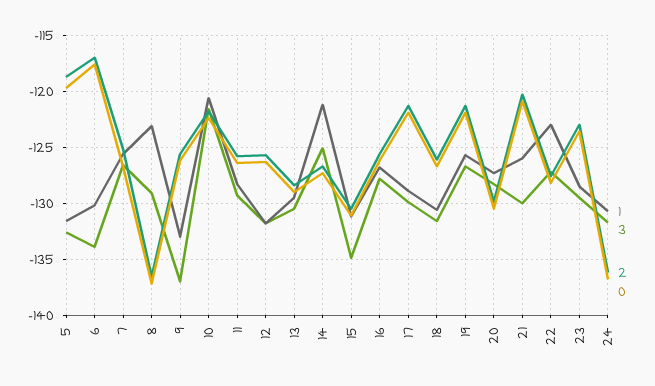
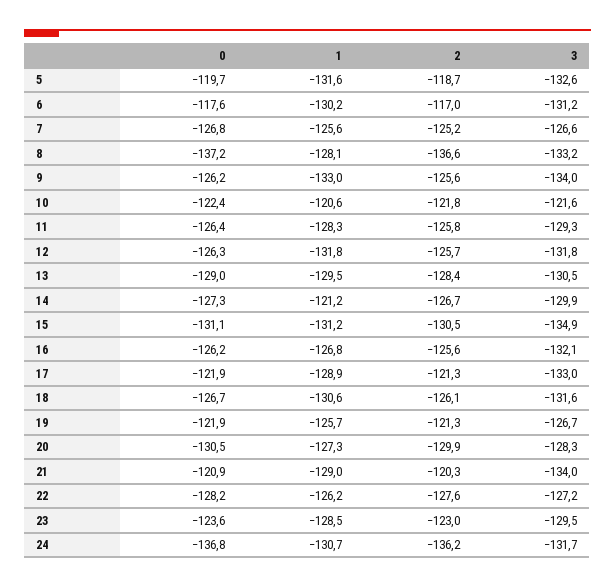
3, 6: -134 -> -131.2
1, 8: -123 -> -128.1
3, 8: -129 -> -133.2
3, 9: -137 -> -134
3, 14: -125 -> -129.9
3, 16: -128 -> -132.1
3, 17: -130 -> -133
1, 21: -126 -> -129
3, 21: -130 -> -134
1, 22: -123 -> -126.2

